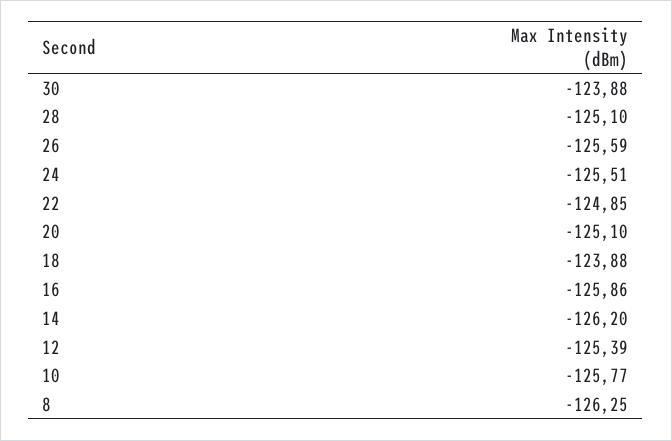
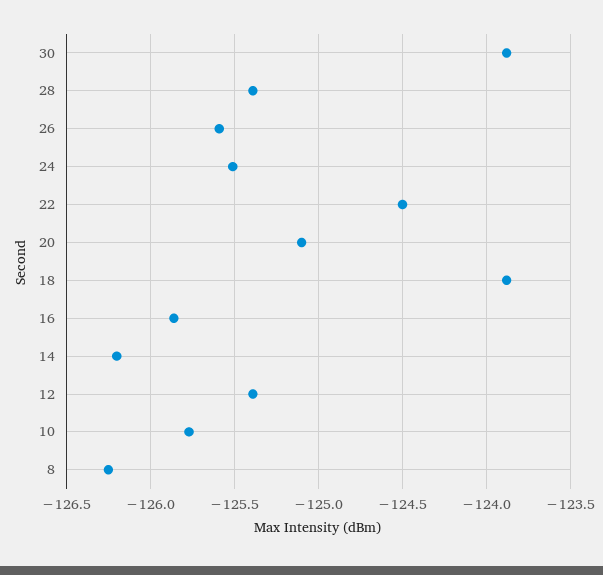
28: -125.1 -> -125.4
22: -124.85 -> -124.5

